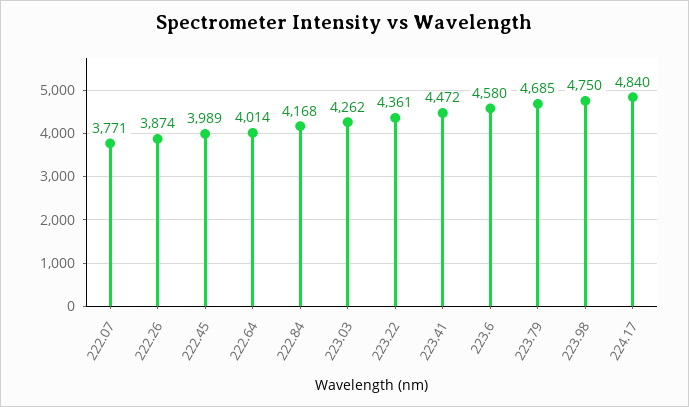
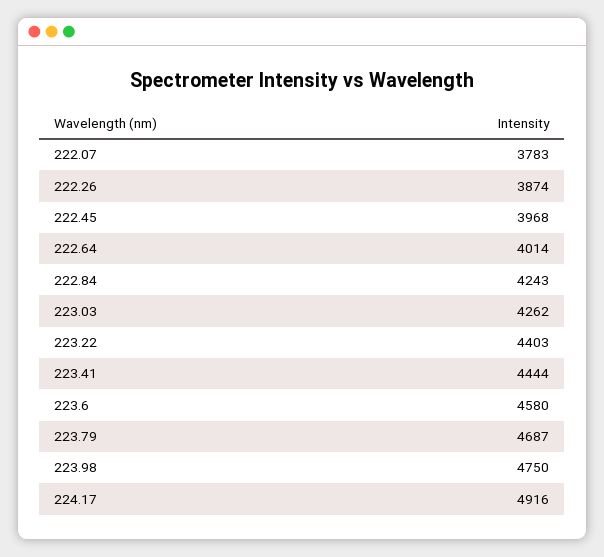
222.07: 3771 -> 3783
222.45: 3989 -> 3968
222.84: 4168 -> 4243
223.22: 4361 -> 4403
223.41: 4472 -> 4444
223.79: 4685 -> 4687
224.17: 4840 -> 4916

